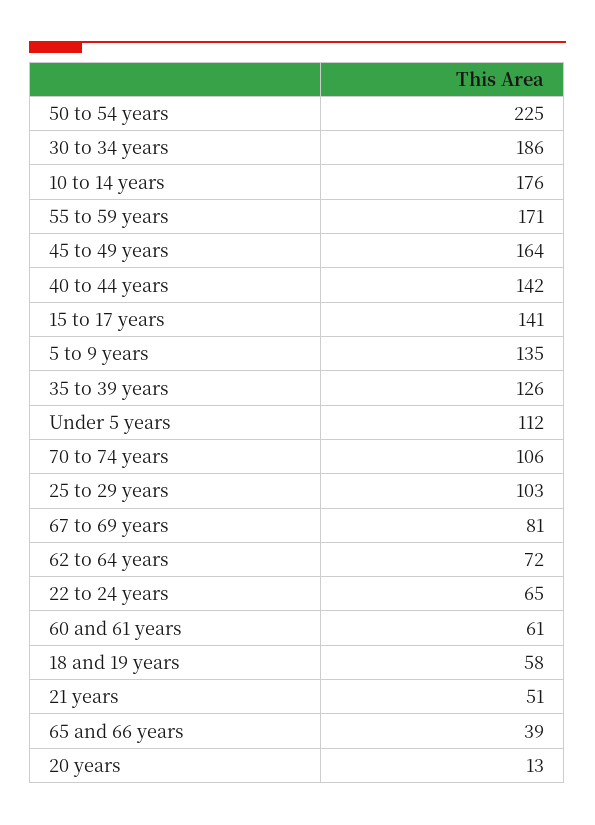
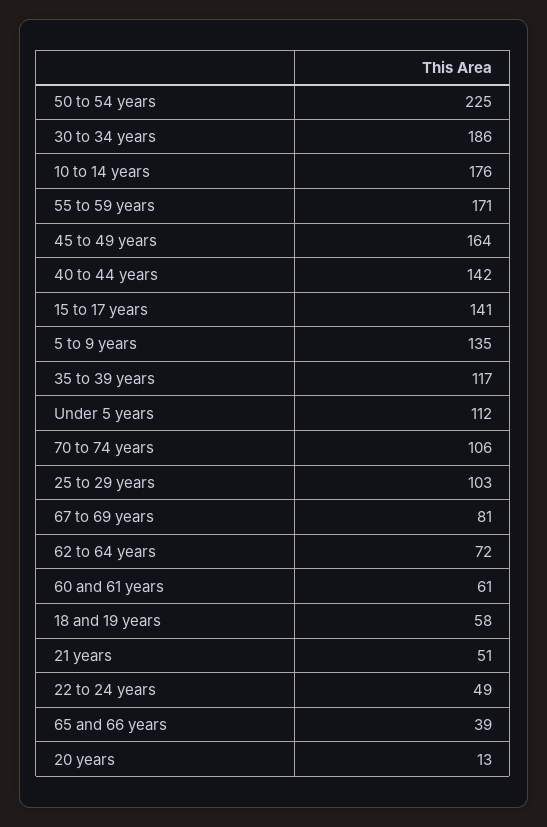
35 to 39 years: 126 -> 117
22 to 24 years: 65 -> 49

